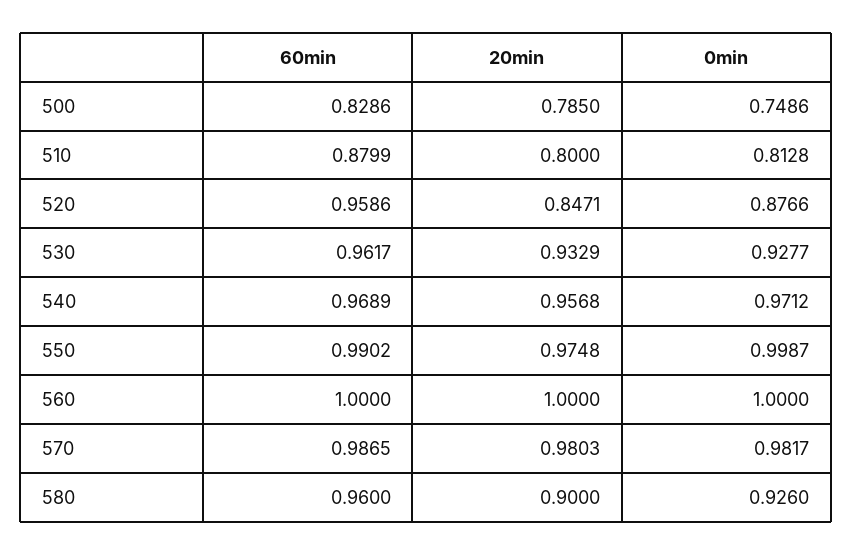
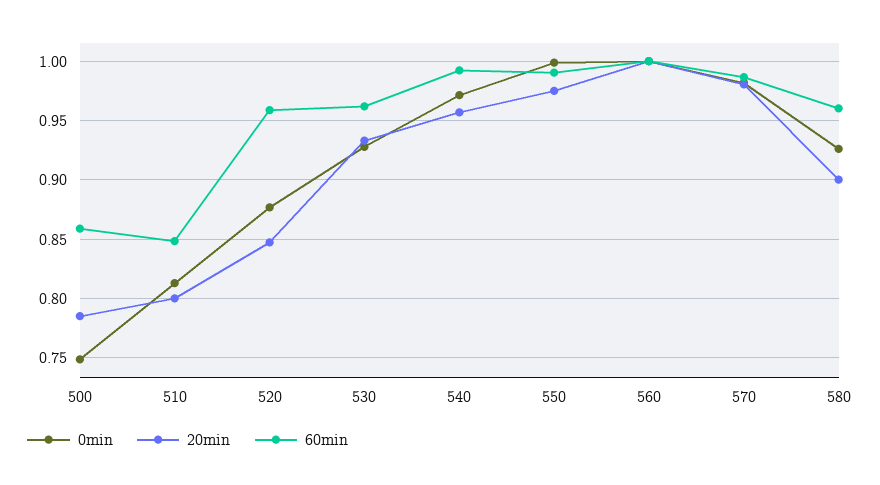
60min, 500: 0.8286 -> 0.86
60min, 510: 0.8799 -> 0.85
60min, 540: 0.9689 -> 0.99

